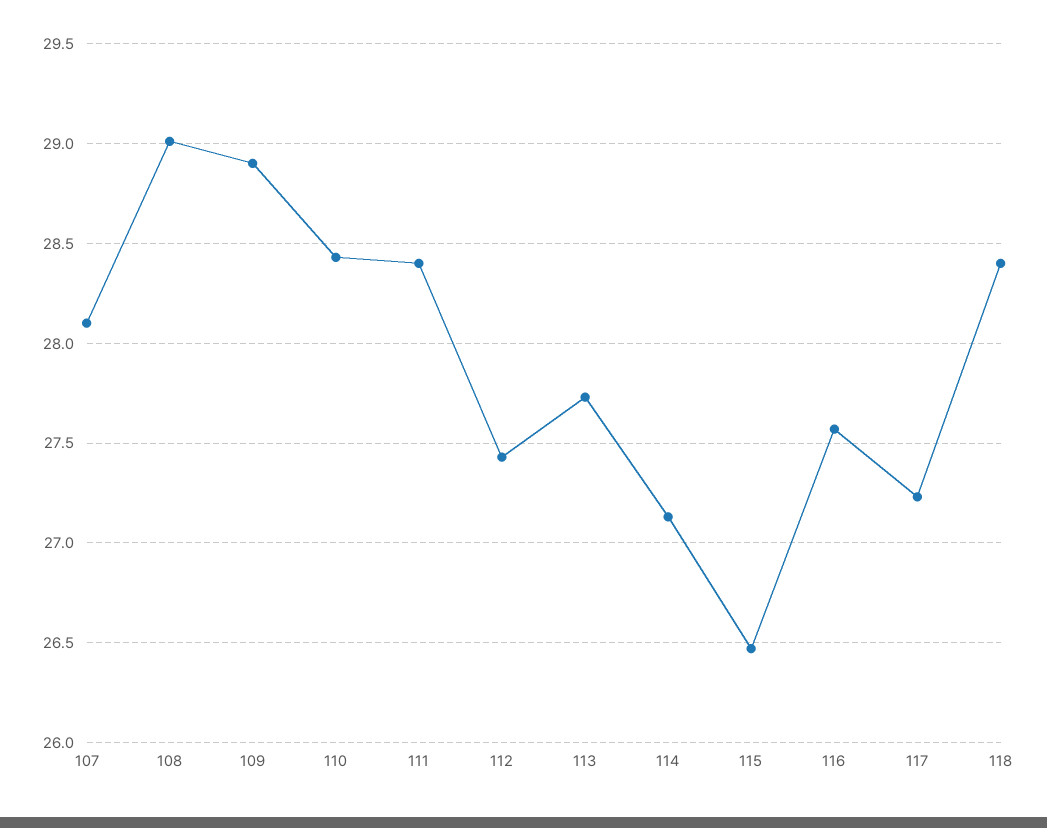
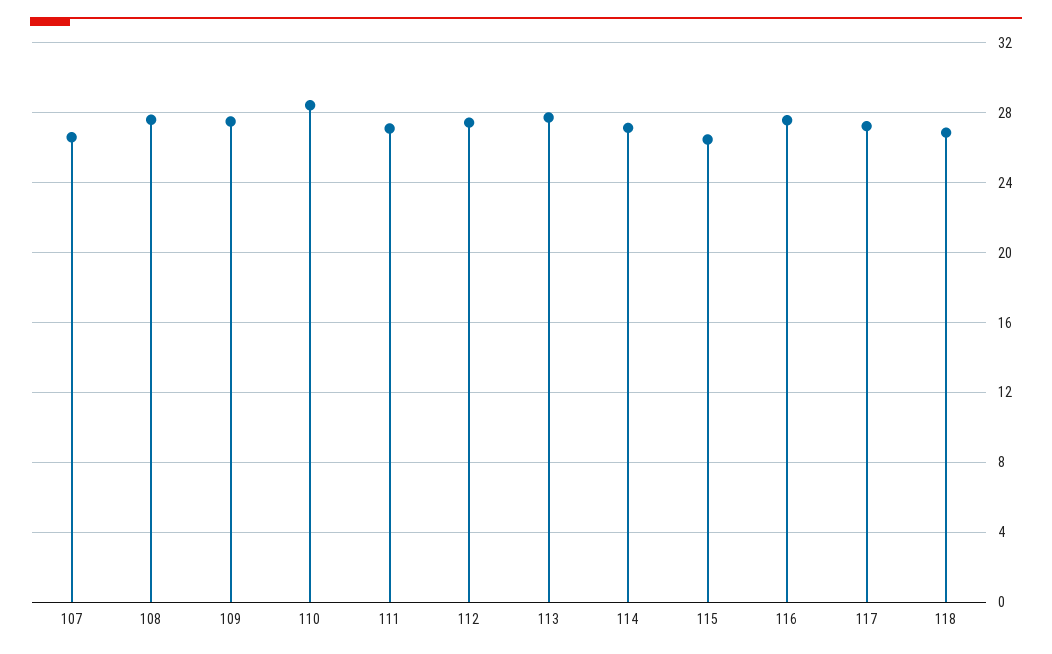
107: 28.1 -> 26.5
108: 29 -> 27.5
109: 28.9 -> 27.5
111: 28.4 -> 27
118: 28.4 -> 27

